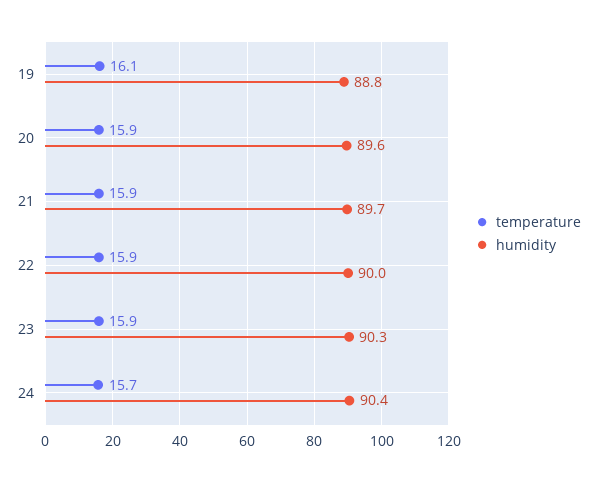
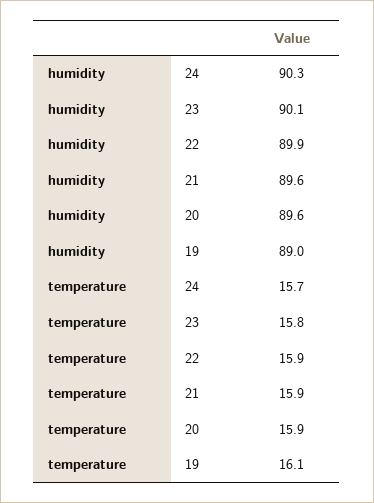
humidity, 19: 88.8 -> 89
humidity, 21: 89.7 -> 89.6
humidity, 22: 90 -> 89.9
temperature, 23: 15.9 -> 15.8
humidity, 23: 90.3 -> 90.1
humidity, 24: 90.4 -> 90.3

